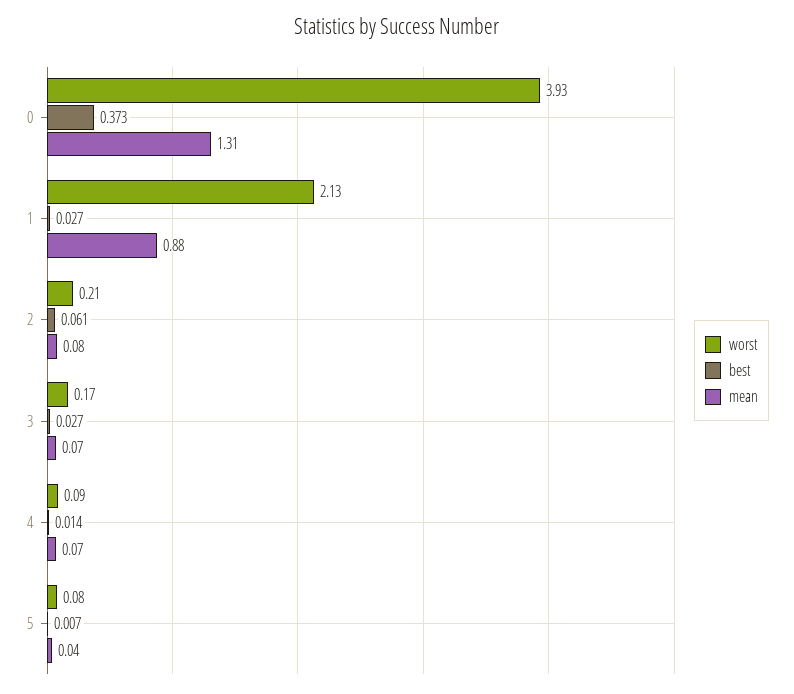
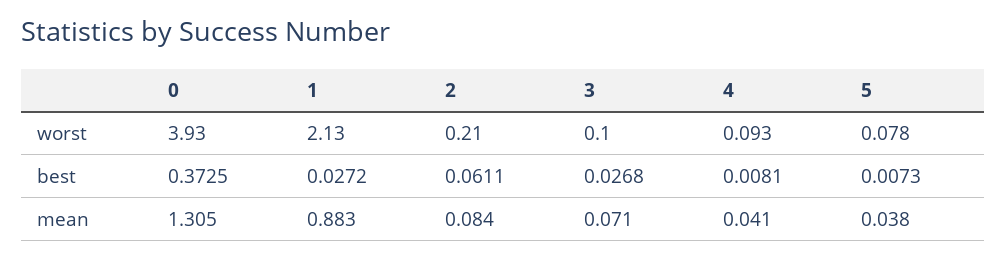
worst, 3: 0.17 -> 0.1
best, 4: 0.014 -> 0.0081
mean, 4: 0.07 -> 0.041

